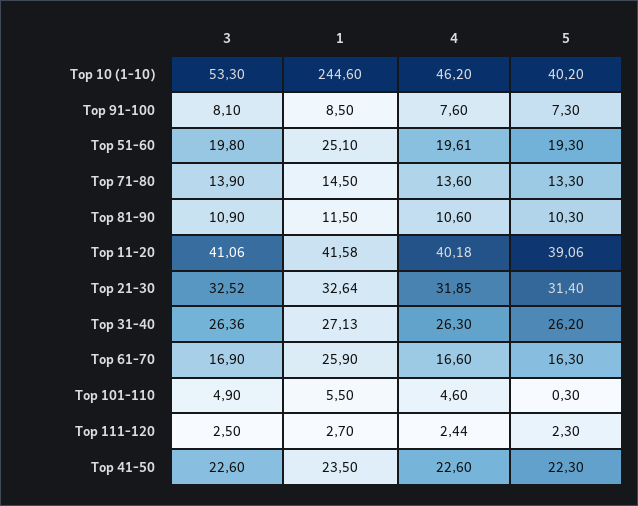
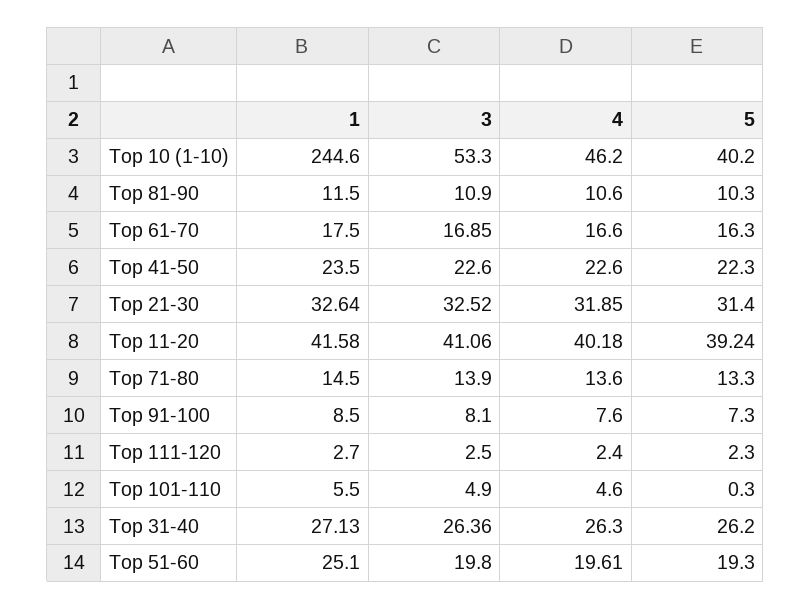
5, Top 11-20: 39.06 -> 39.24
3, Top 61-70: 16.9 -> 16.85
1, Top 61-70: 25.9 -> 17.5
4, Top 111-120: 2.44 -> 2.4

